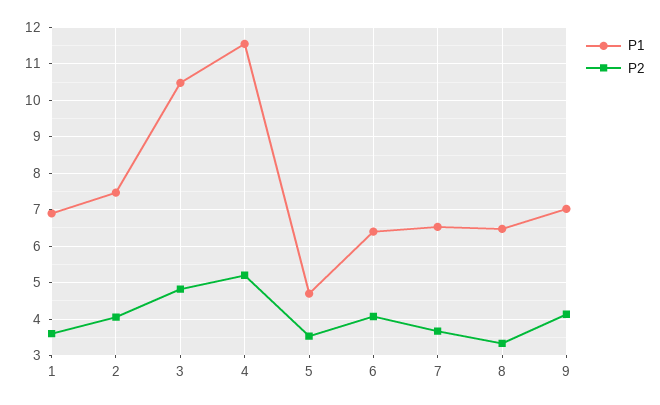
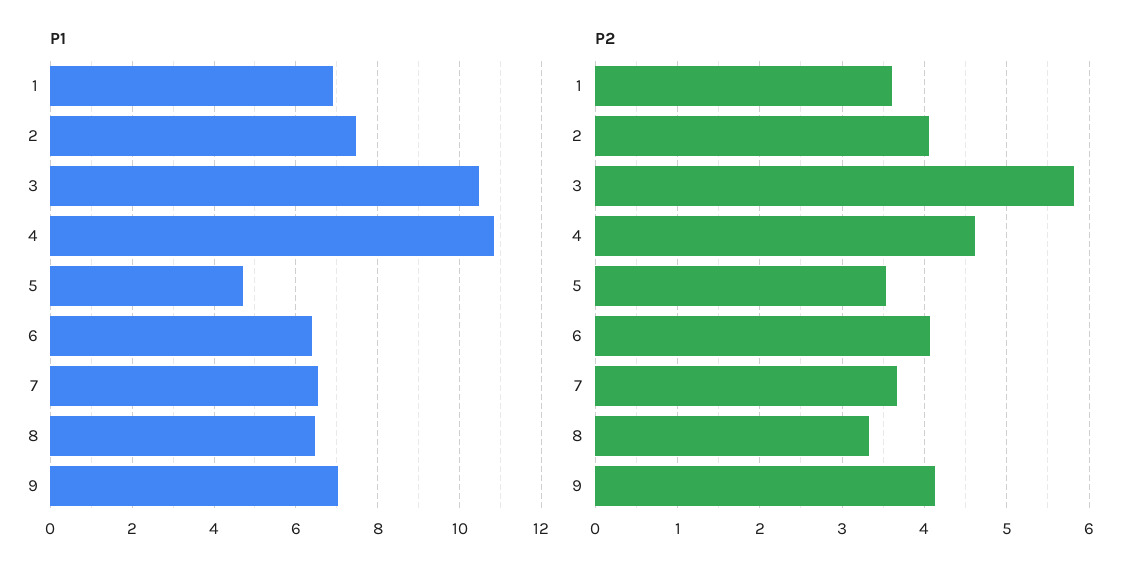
P2, 3: 4.8 -> 5.8
P1, 4: 11.6 -> 10.8
P2, 4: 5.2 -> 4.6

